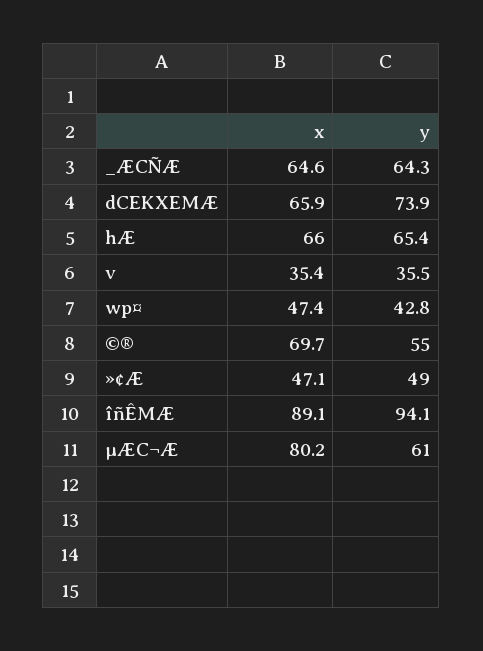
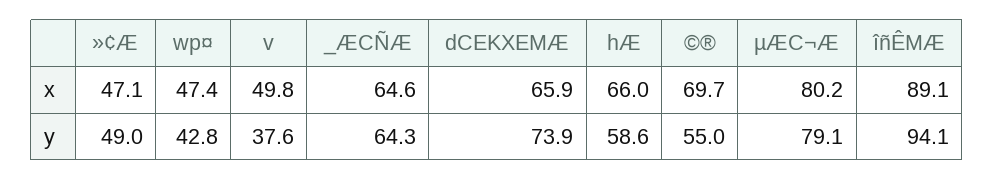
y, hÆ: 65.4 -> 58.6
x, v: 35.4 -> 49.8
y, v: 35.5 -> 37.6
y, µÆC¬Æ: 61 -> 79.1

